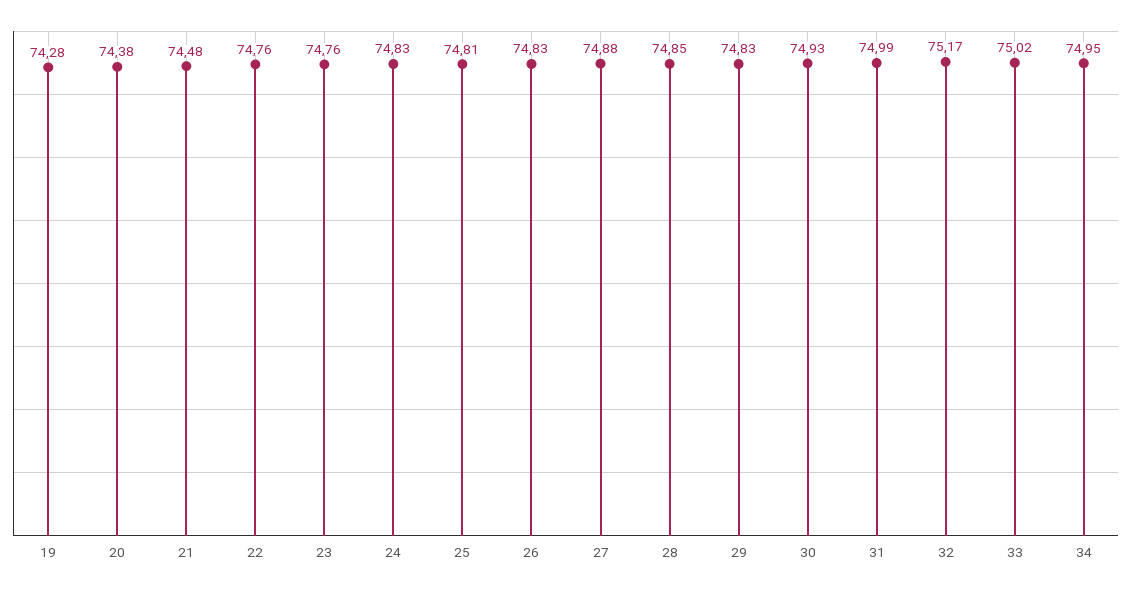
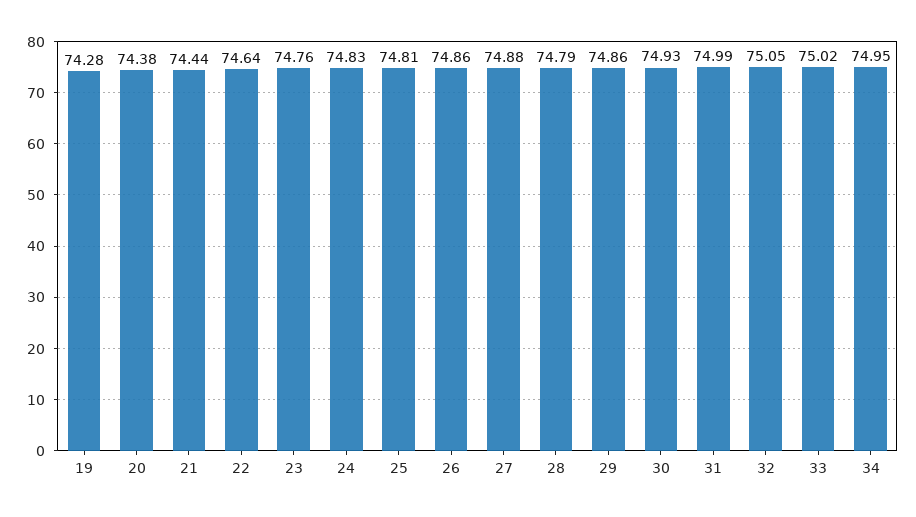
21: 74.48 -> 74.44
22: 74.76 -> 74.64
26: 74.83 -> 74.86
28: 74.85 -> 74.79
29: 74.83 -> 74.86
32: 75.17 -> 75.05

